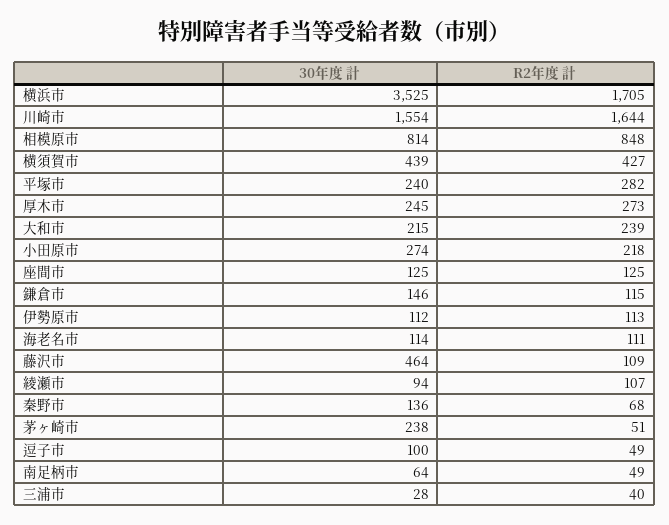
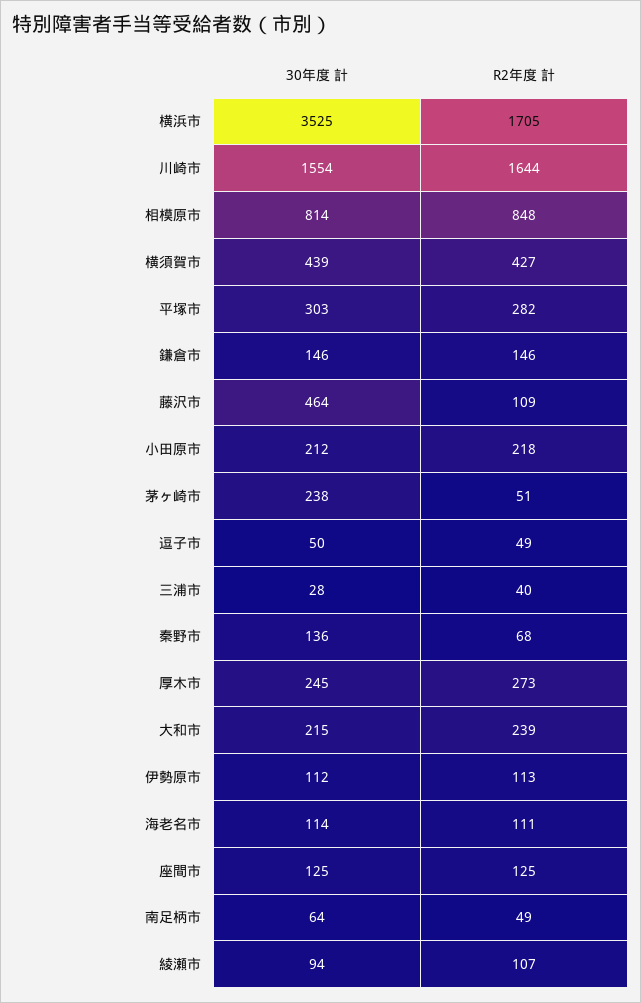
30年度 計, 平塚市: 240 -> 303
30年度 計, 小田原市: 274 -> 212
R2年度 計, 鎌倉市: 115 -> 146
30年度 計, 逗子市: 100 -> 50

